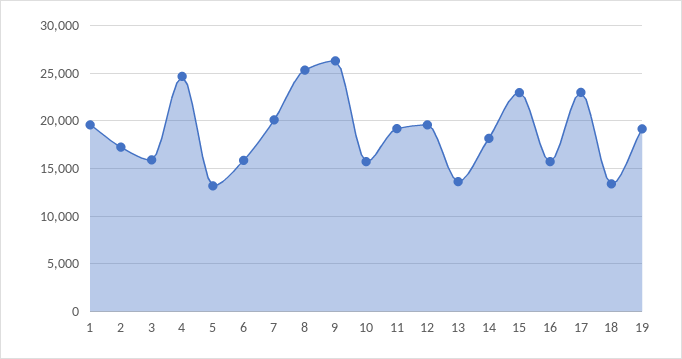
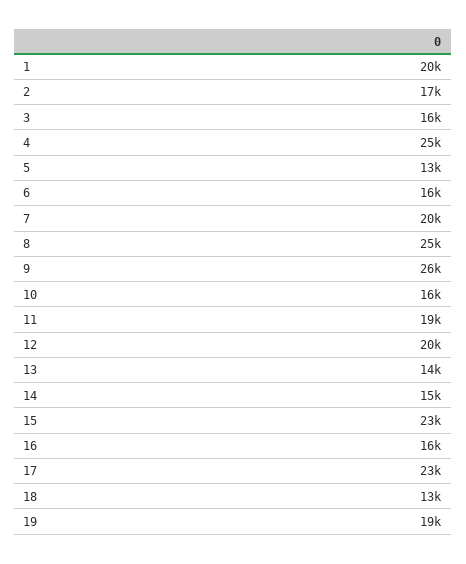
14: 18000 -> 15000

